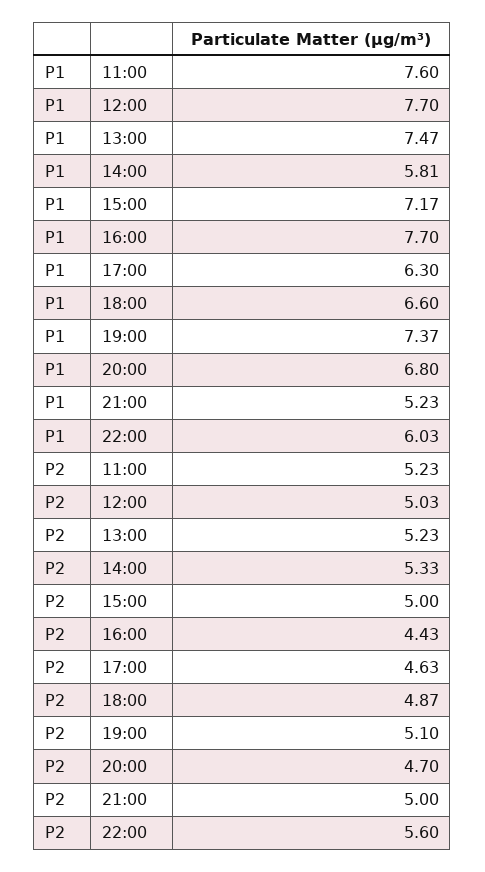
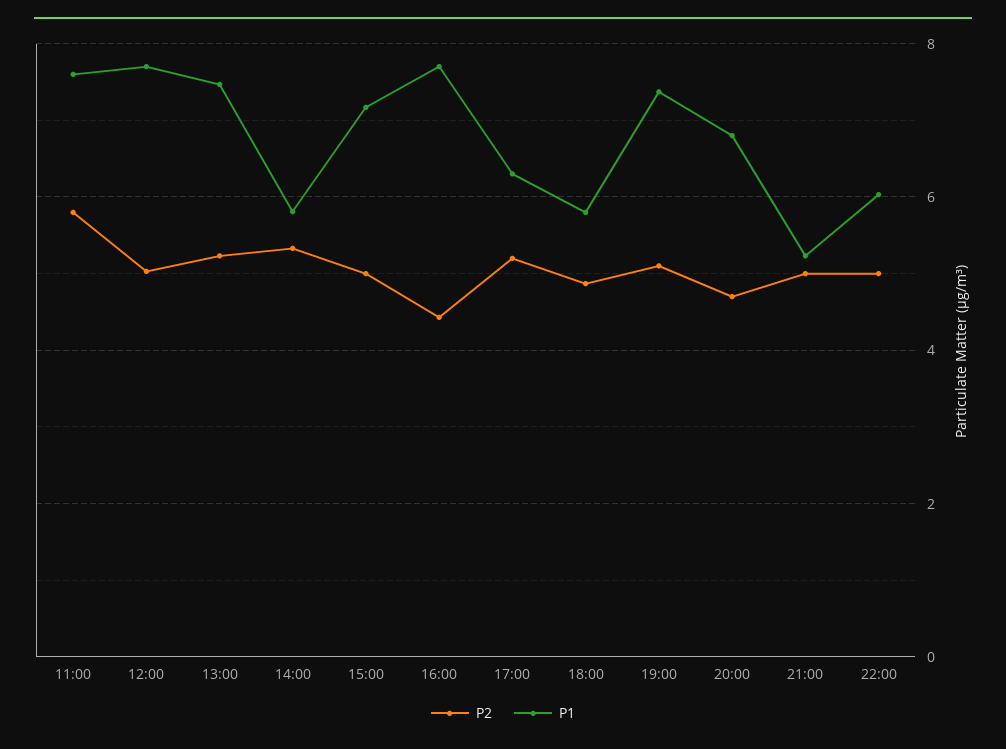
P1, 18:00: 6.6 -> 5.8
P2, 11:00: 5.23 -> 5.8
P2, 17:00: 4.63 -> 5.2
P2, 22:00: 5.6 -> 5

